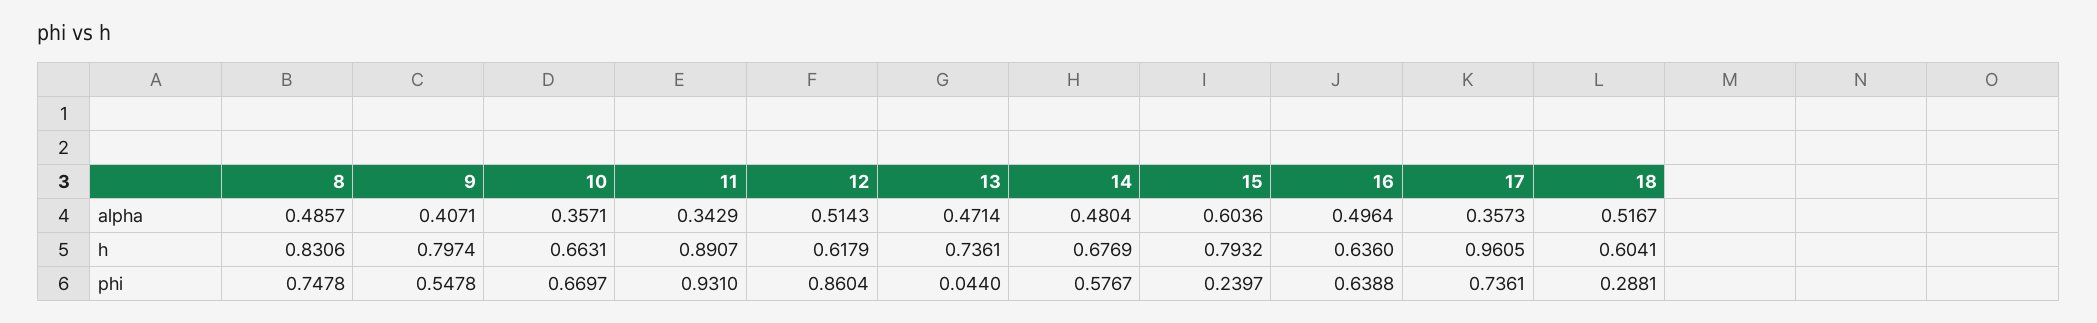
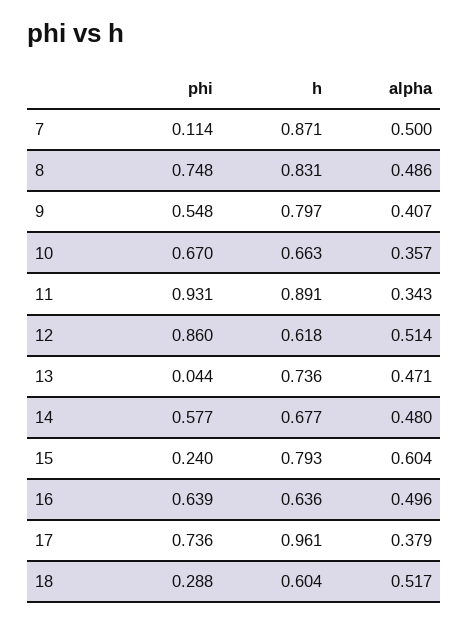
17, alpha: 0.3573 -> 0.379
7, phi: none -> 0.114
7, h: none -> 0.871
7, alpha: none -> 0.5

